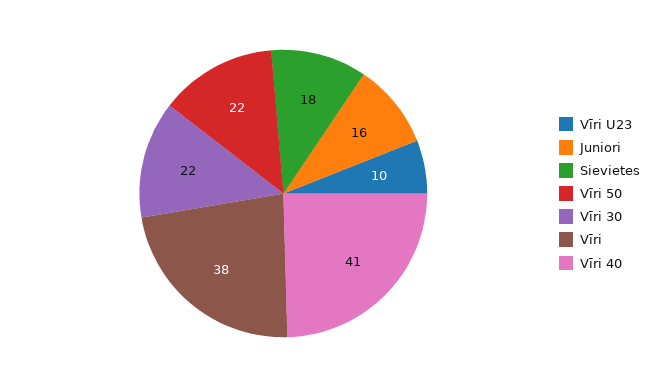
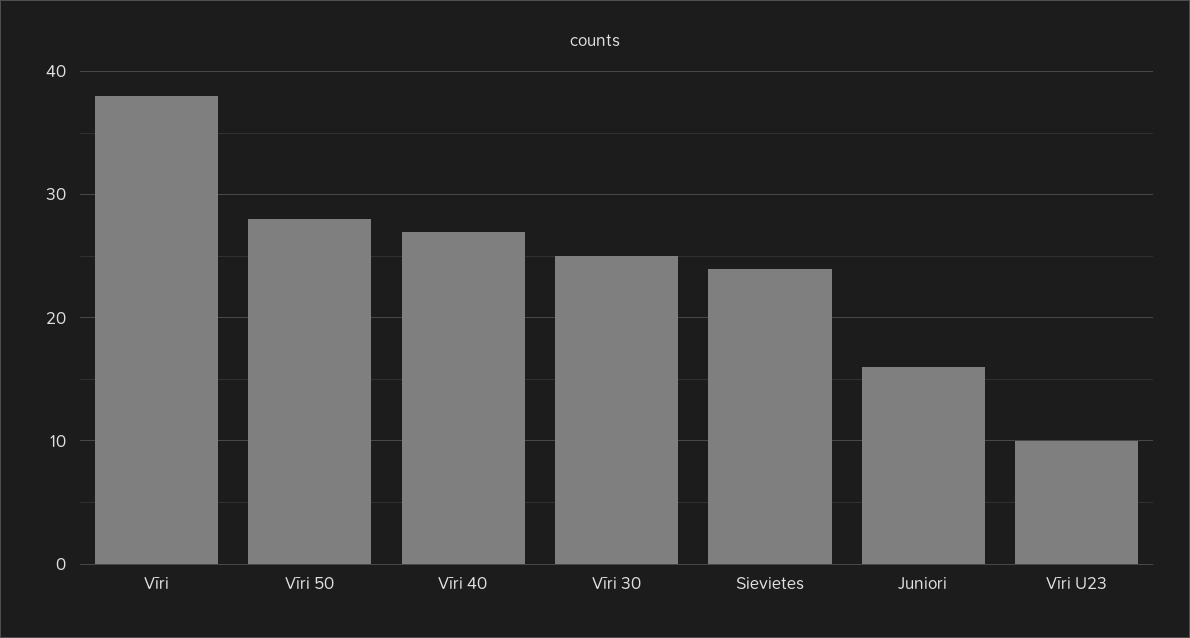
Sievietes: 18 -> 24
Vīri 50: 22 -> 28
Vīri 30: 22 -> 25
Vīri 40: 41 -> 27

